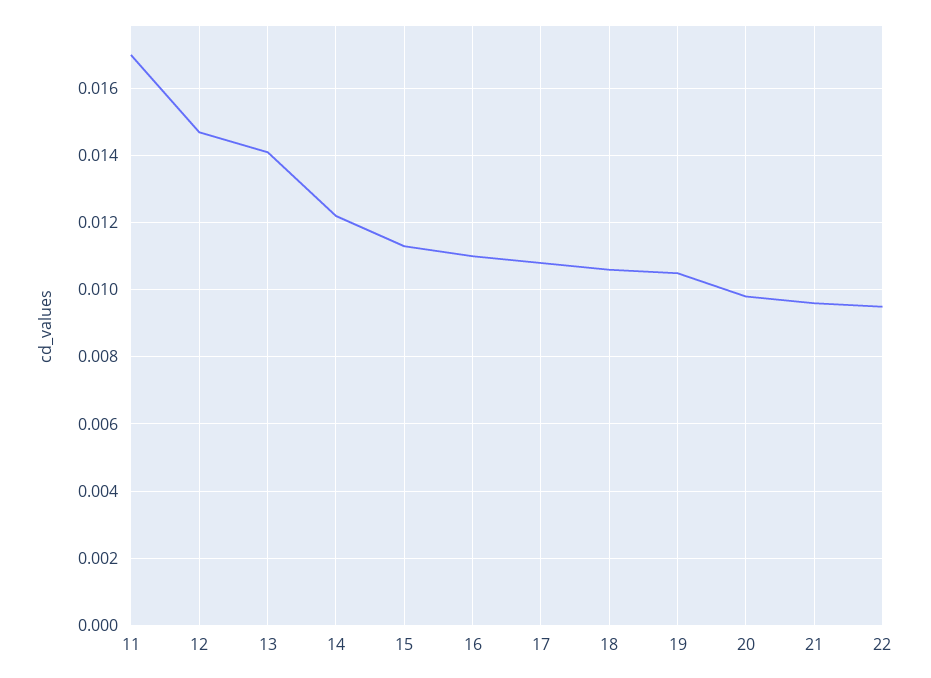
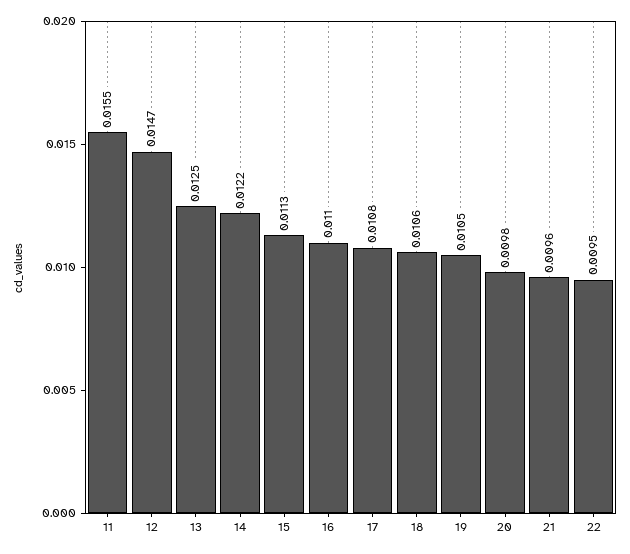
11: 0.017 -> 0.0155
13: 0.014 -> 0.0125

